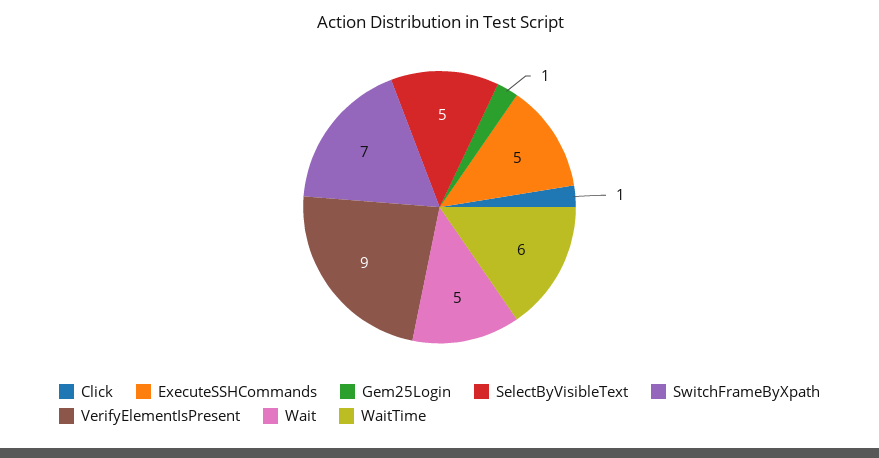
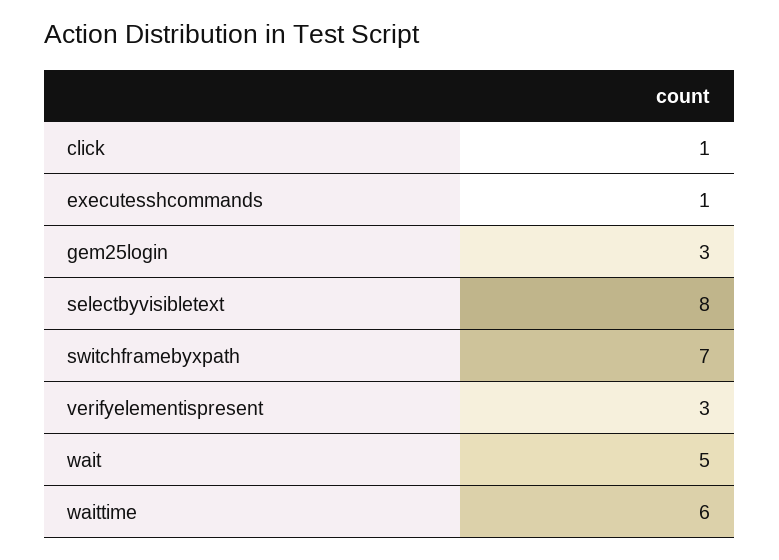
ExecuteSSHCommands: 5 -> 1
Gem25Login: 1 -> 3
SelectByVisibleText: 5 -> 8
VerifyElementIsPresent: 9 -> 3

